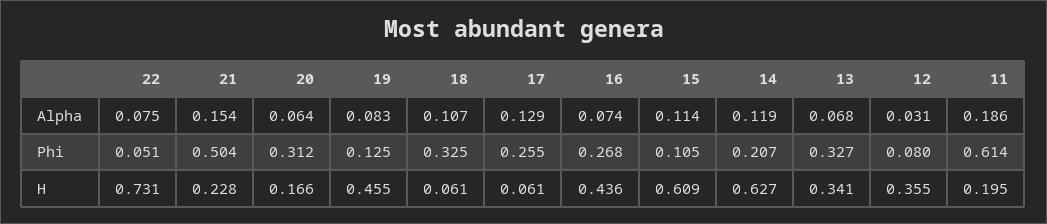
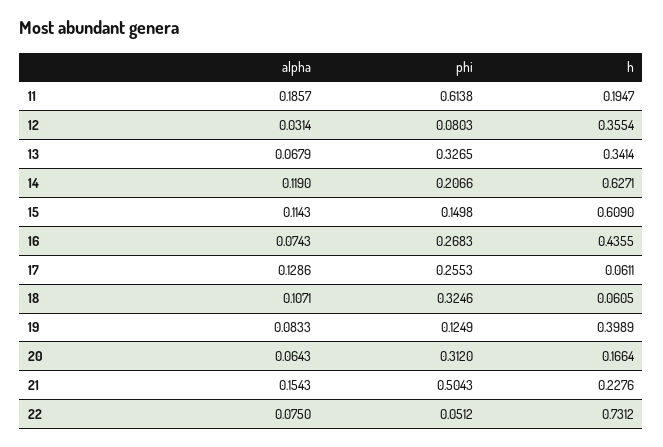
15, Phi: 0.105 -> 0.1498
19, H: 0.455 -> 0.3989

